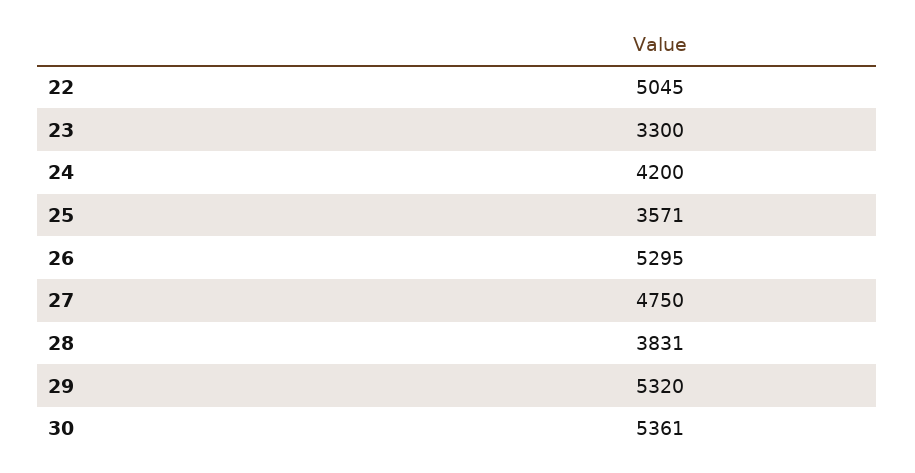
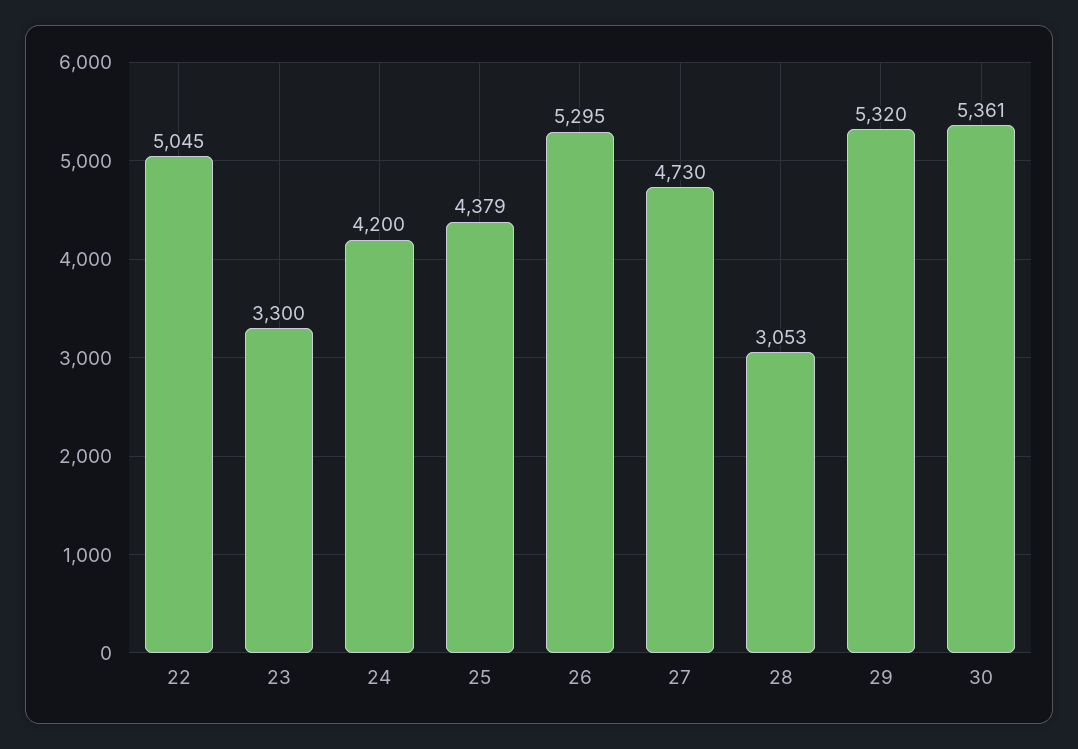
25: 3571 -> 4379
27: 4750 -> 4730
28: 3831 -> 3053

